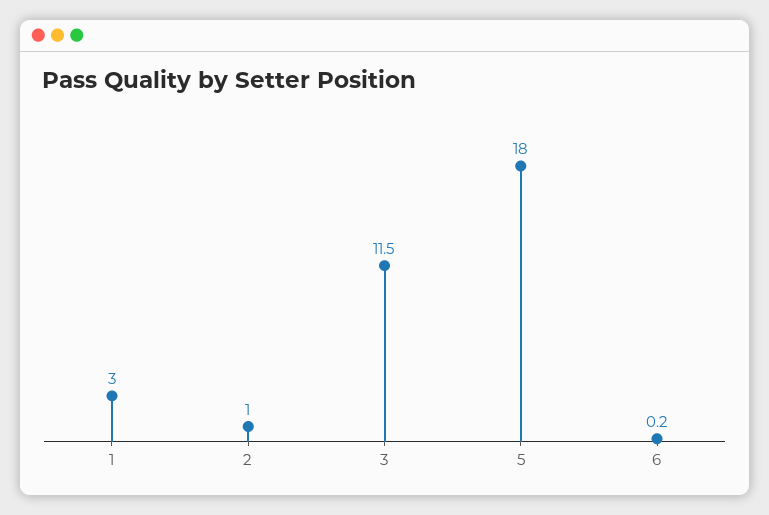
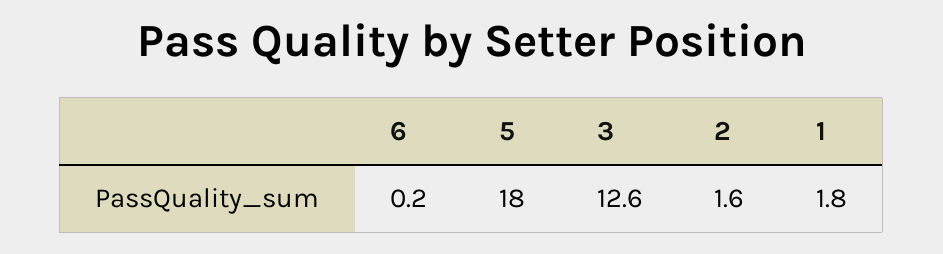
1: 3 -> 1.8
2: 1 -> 1.6
3: 11.5 -> 12.6

